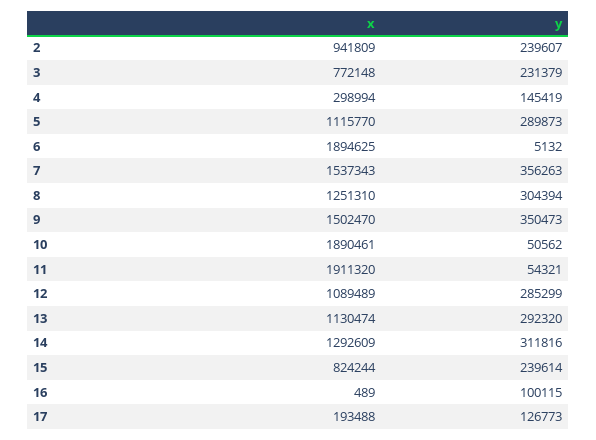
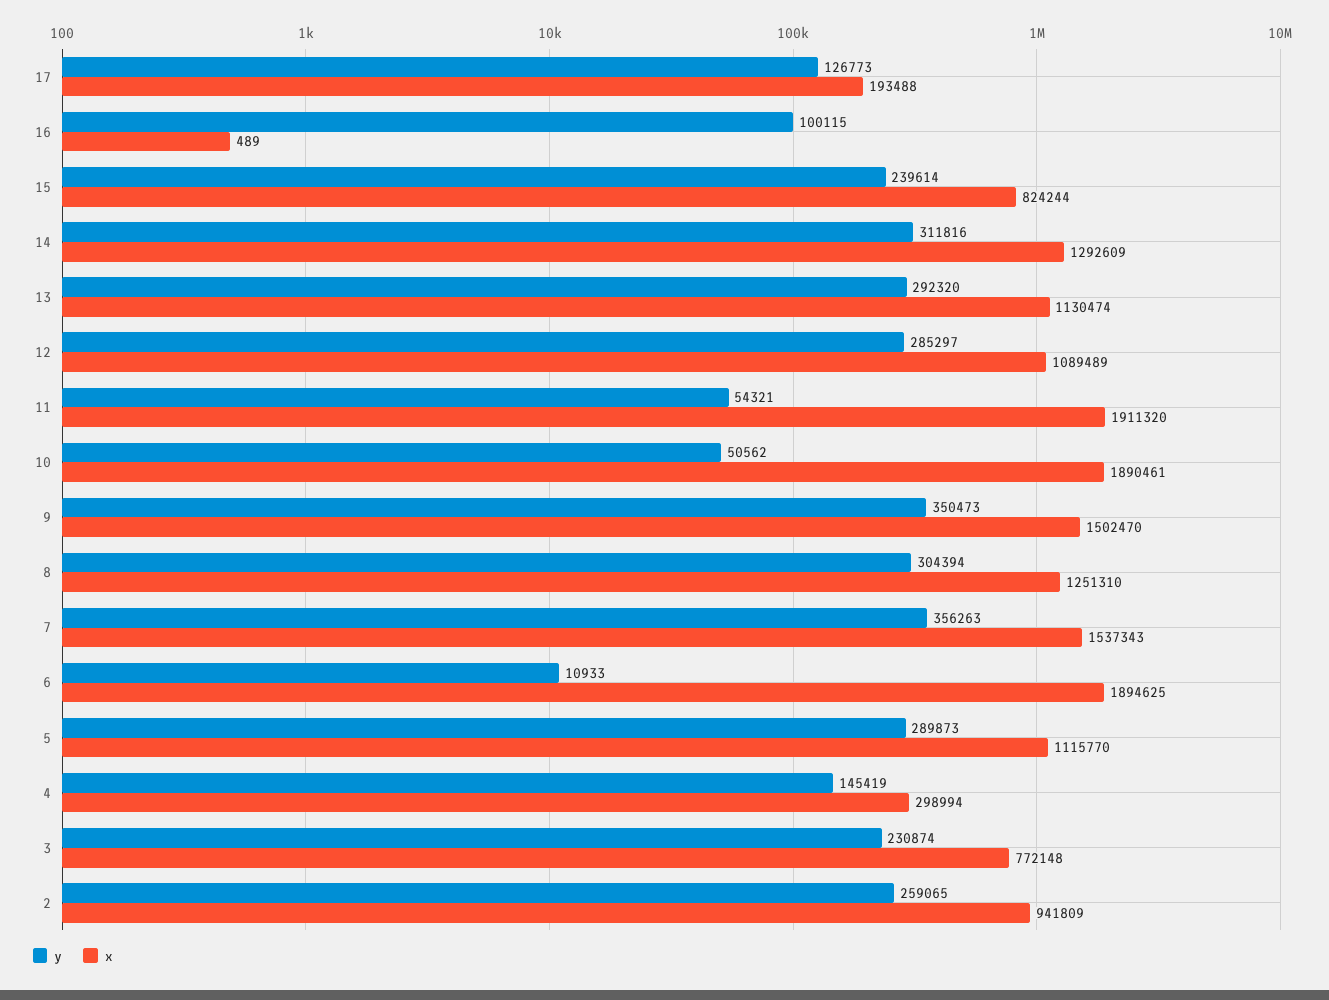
y, 2: 239607 -> 259065
y, 3: 231379 -> 230874
y, 6: 5132 -> 10933
y, 12: 285299 -> 285297

